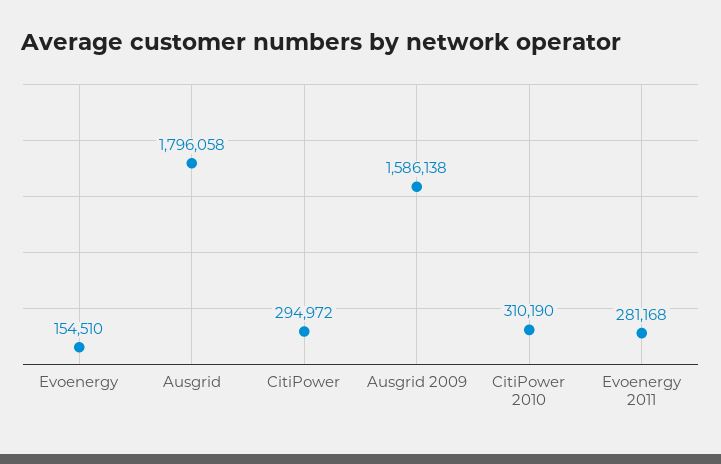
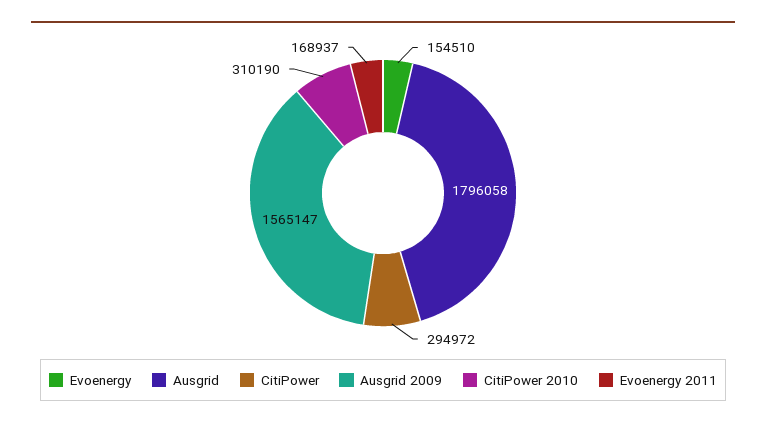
Ausgrid 2009: 1586138 -> 1565147
Evoenergy 2011: 281168 -> 168937

